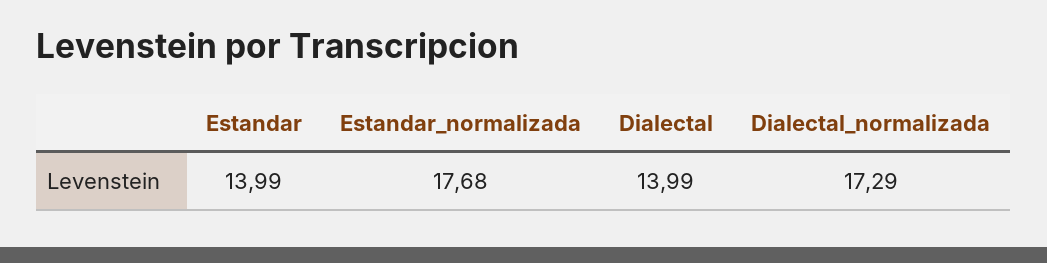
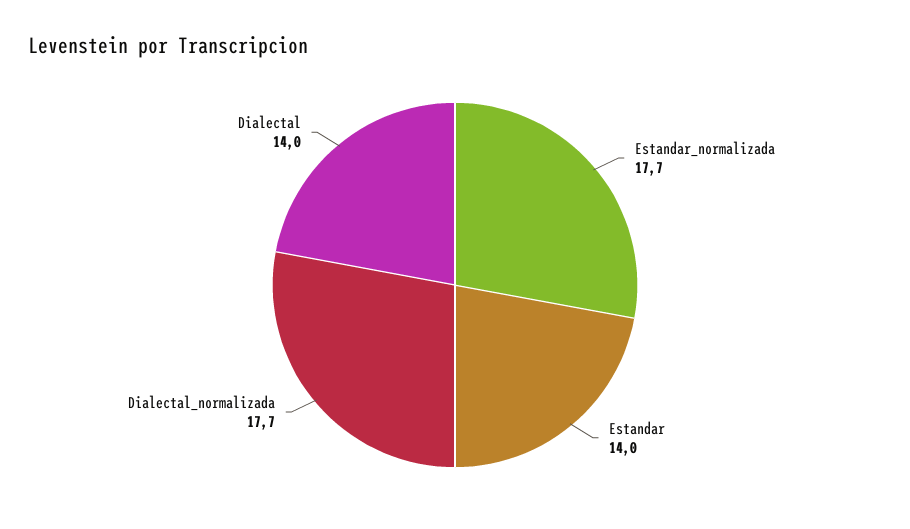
Dialectal_normalizada: 17.29 -> 17.7

